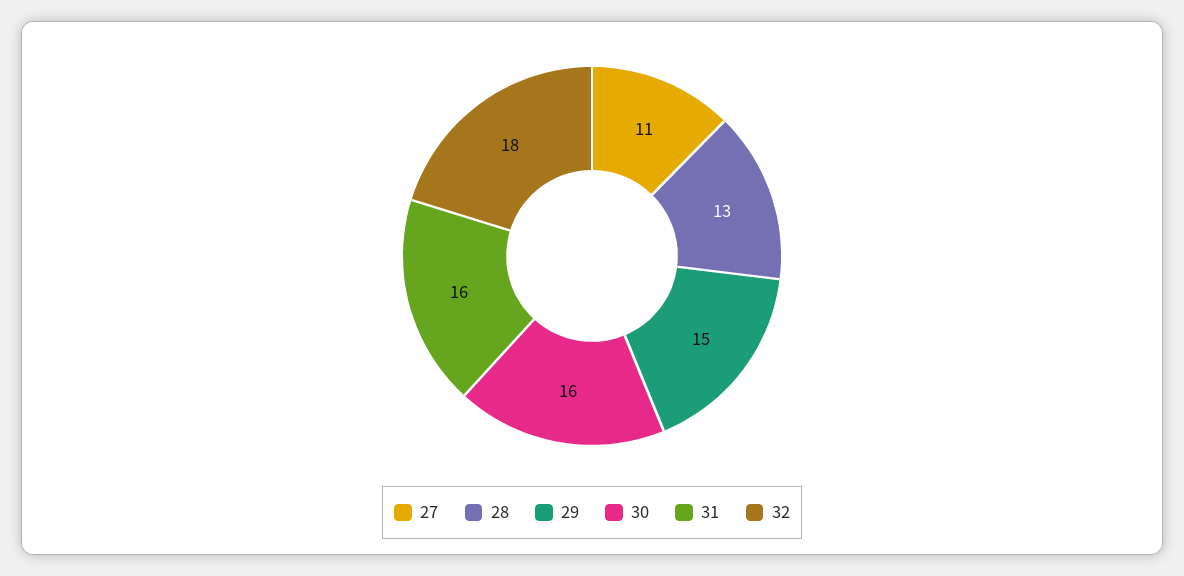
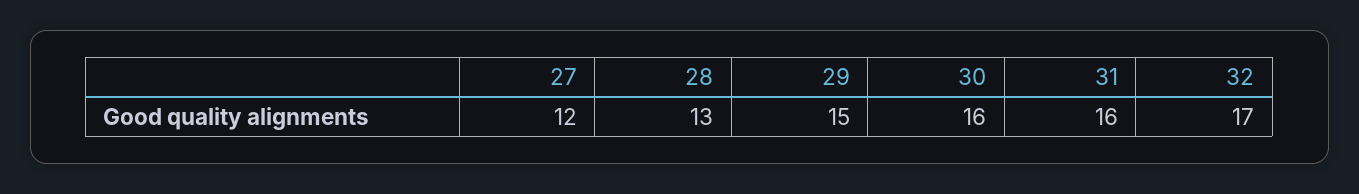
27: 11 -> 12
32: 18 -> 17

